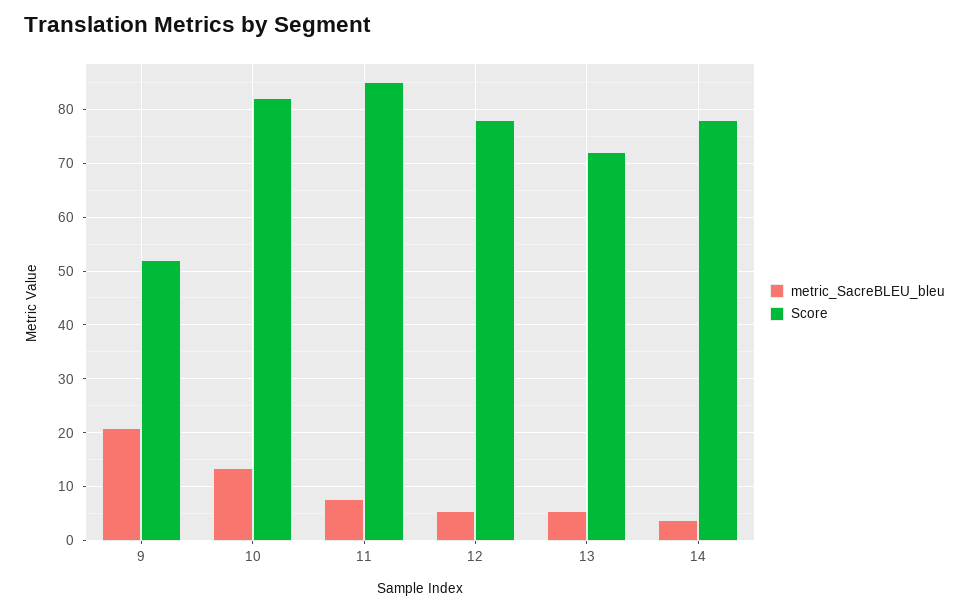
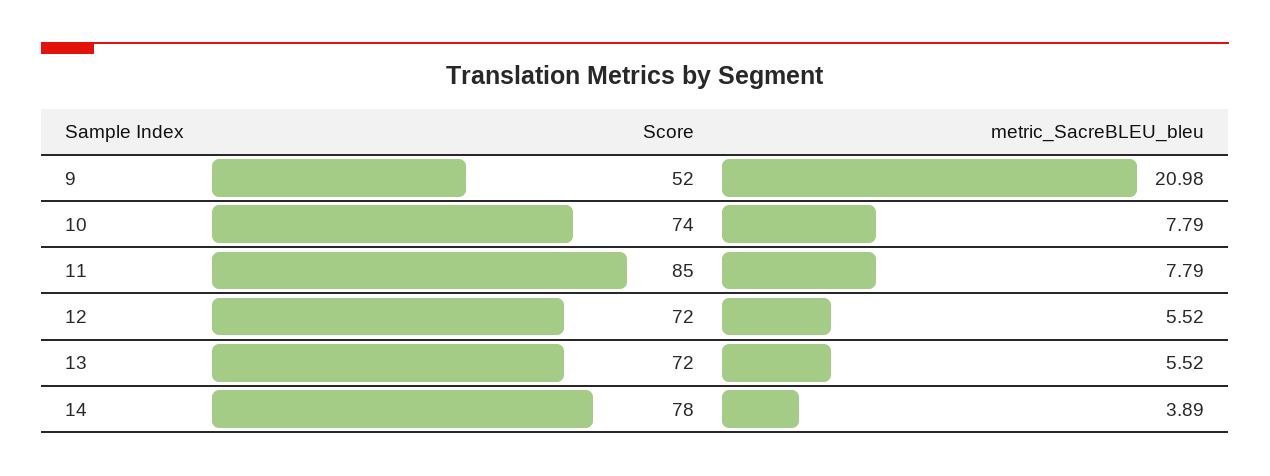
metric_SacreBLEU_bleu, 10: 14 -> 7.79
Score, 10: 82 -> 74
Score, 12: 78 -> 72

